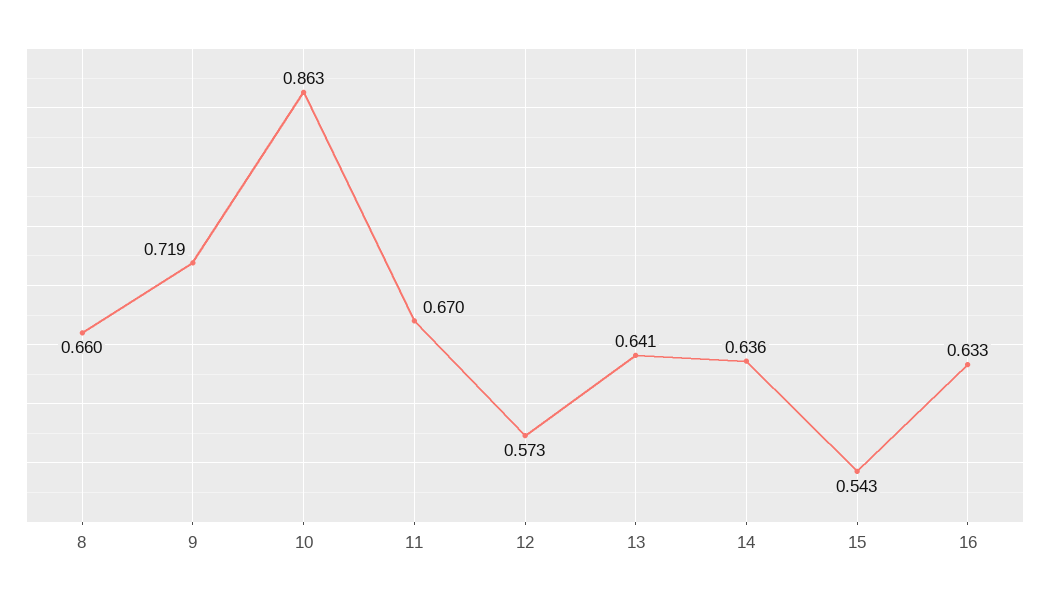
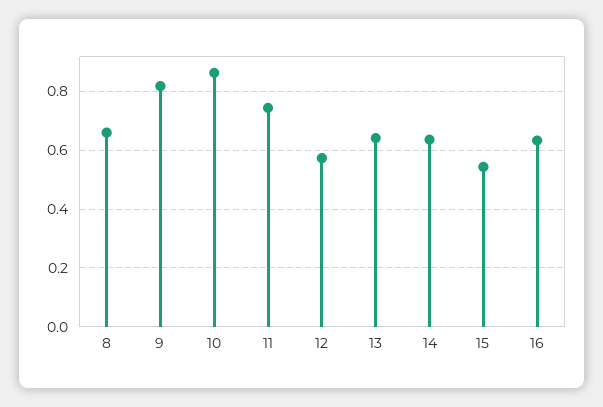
9: 0.719 -> 0.825
11: 0.67 -> 0.75

